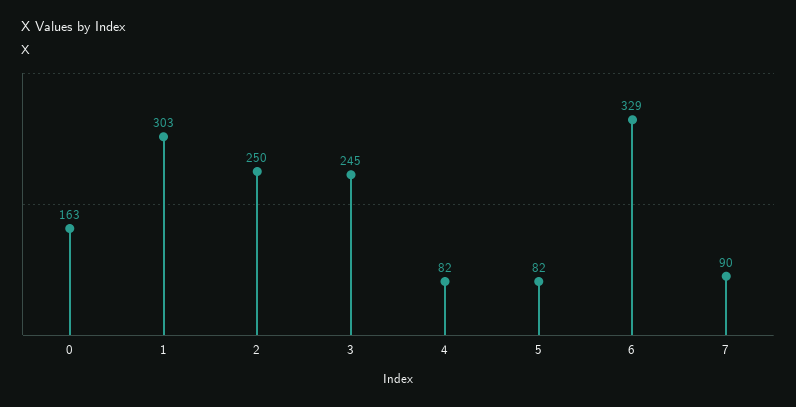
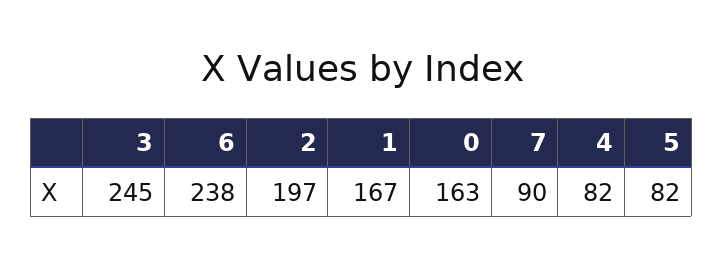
1: 303 -> 167
2: 250 -> 197
6: 329 -> 238

